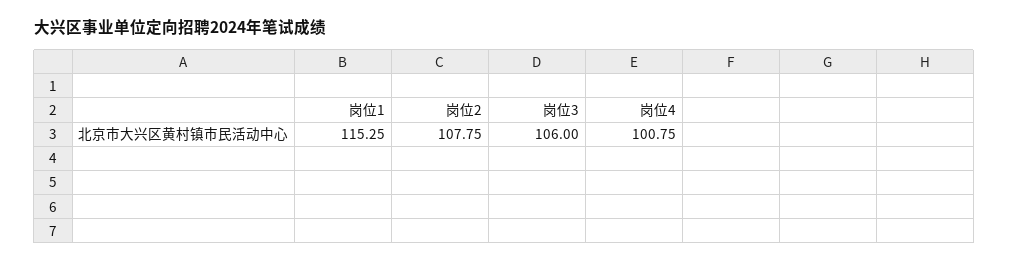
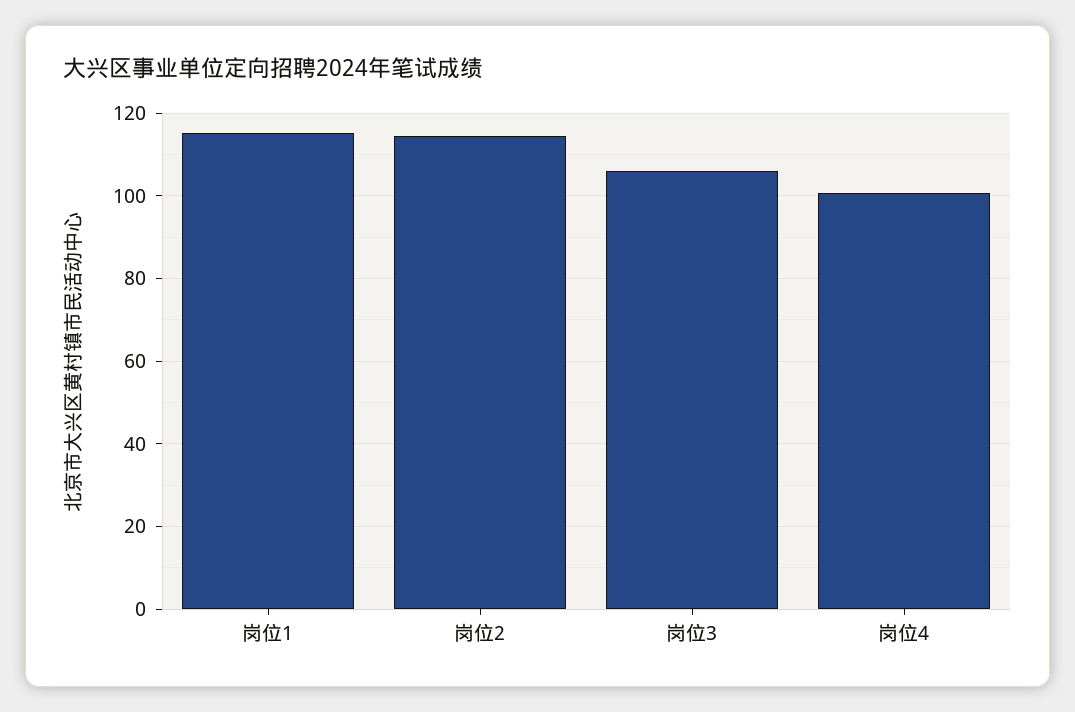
岗位2: 107.75 -> 114

